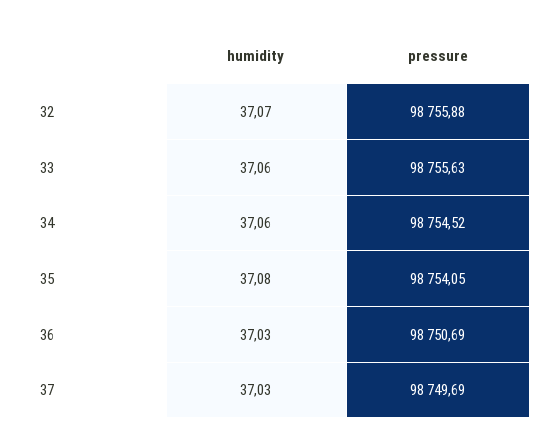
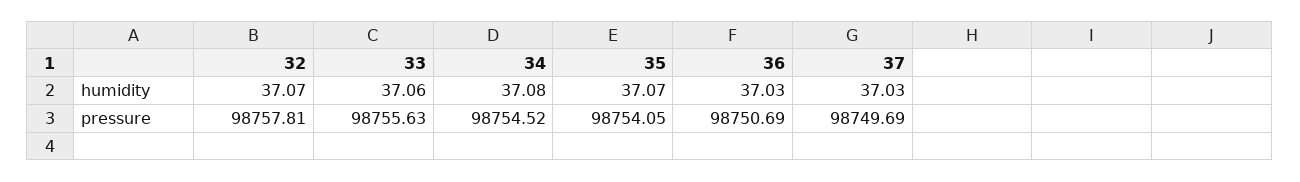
pressure, 32: 98755.88 -> 98757.81
humidity, 34: 37.06 -> 37.08
humidity, 35: 37.08 -> 37.07

